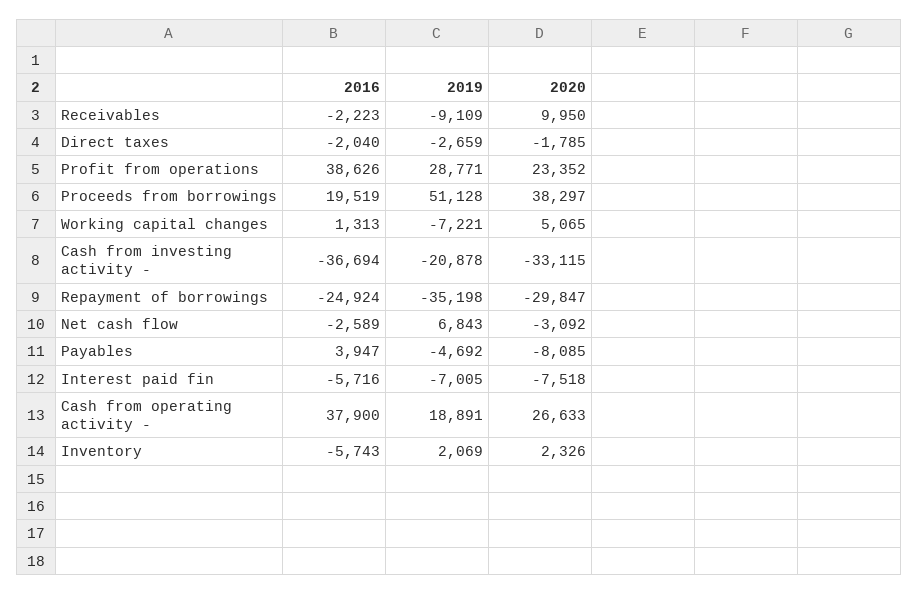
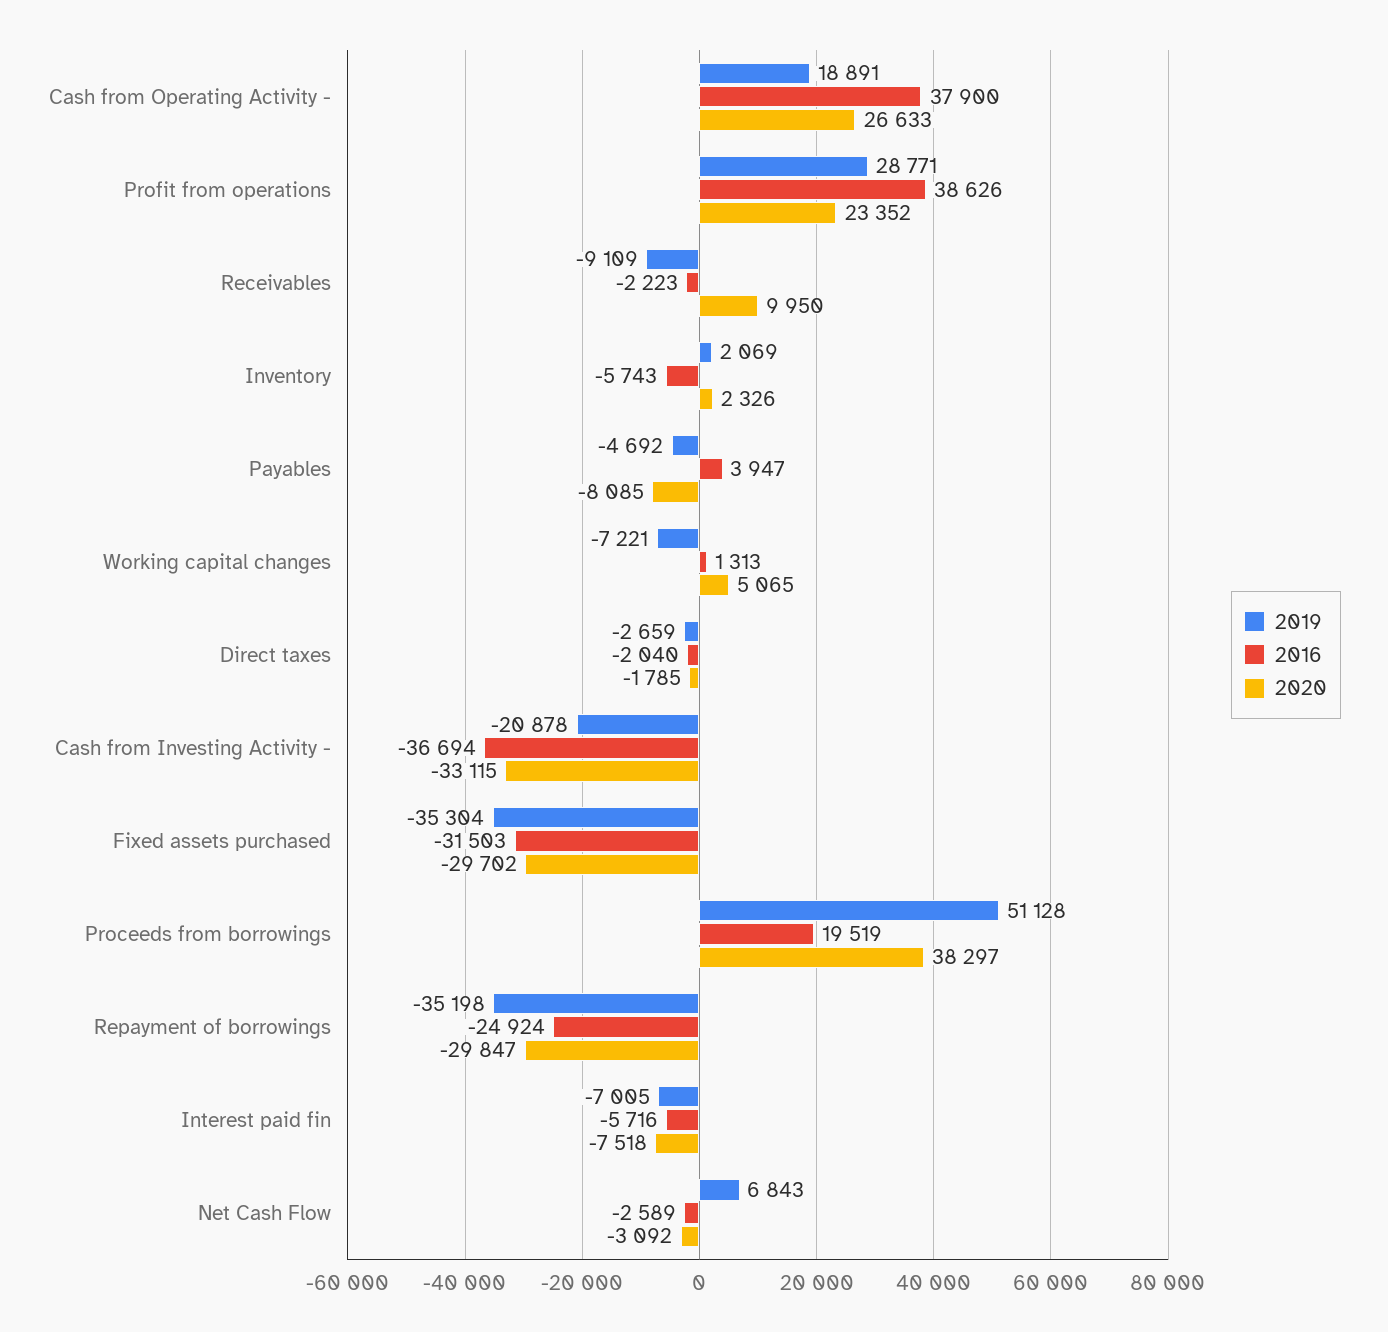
2019, Fixed assets purchased: none -> -35304
2016, Fixed assets purchased: none -> -31503
2020, Fixed assets purchased: none -> -29702

